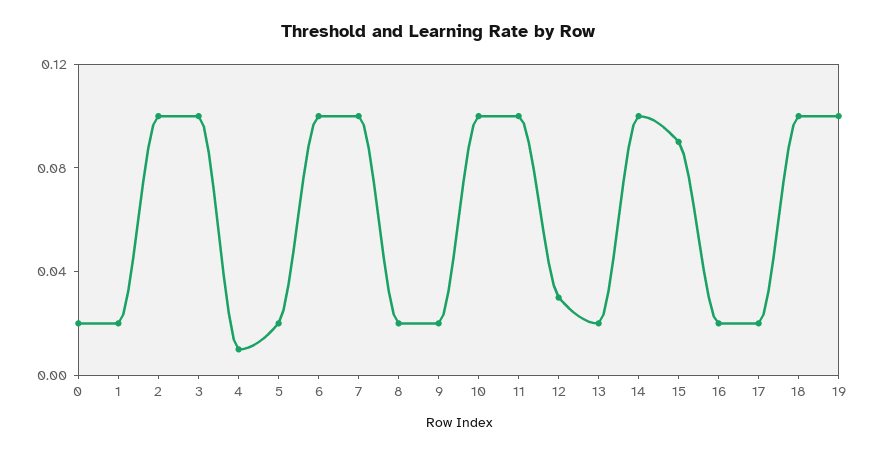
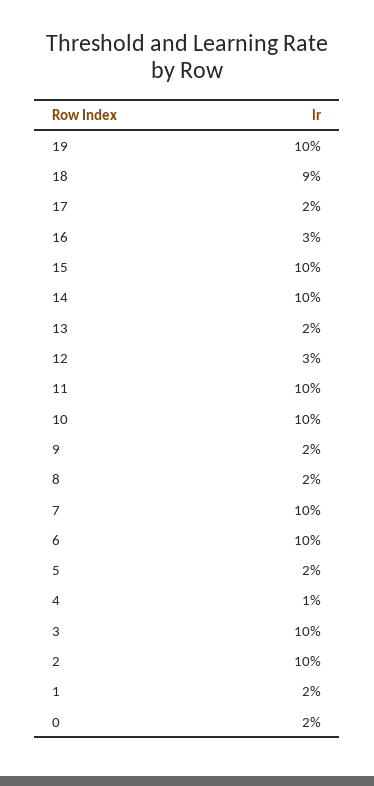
15: 0.09 -> 0.1
16: 0.02 -> 0.03
18: 0.1 -> 0.09

